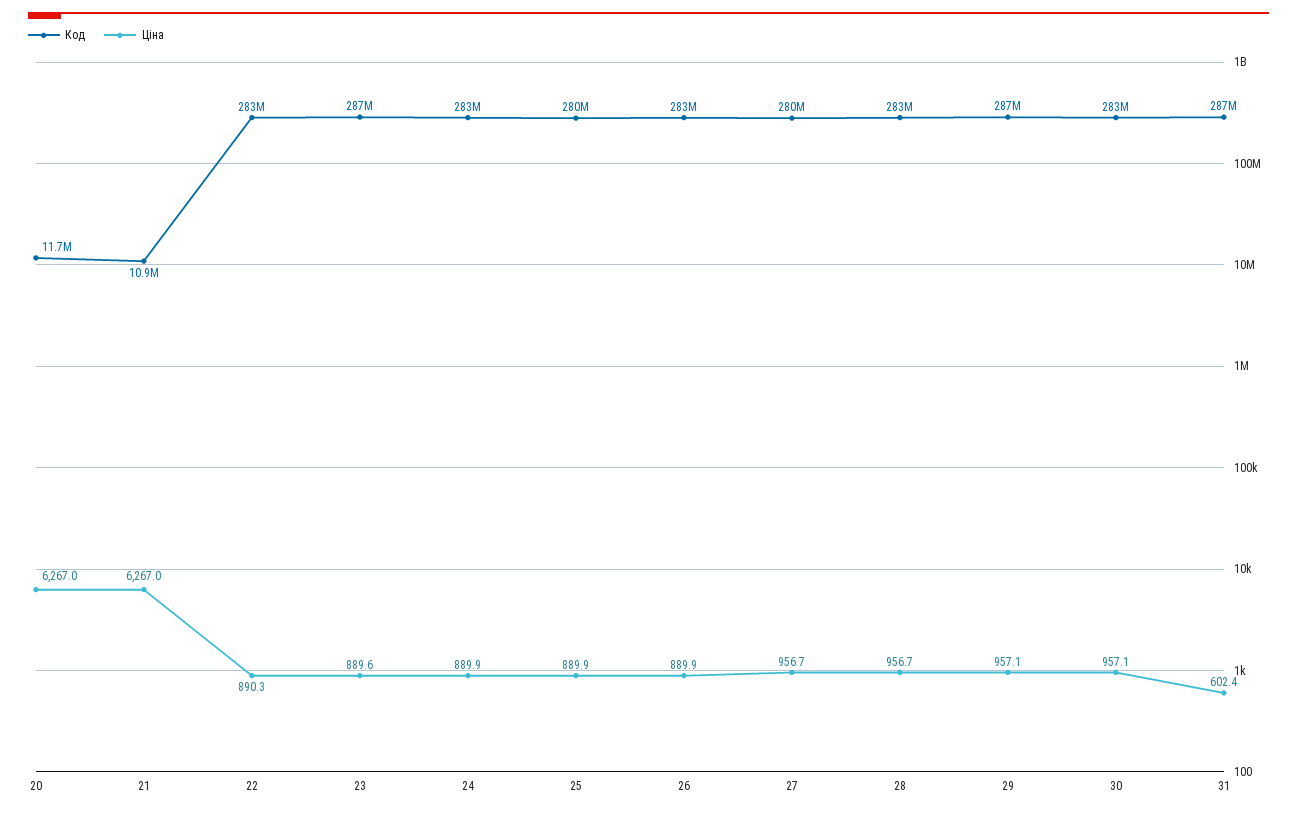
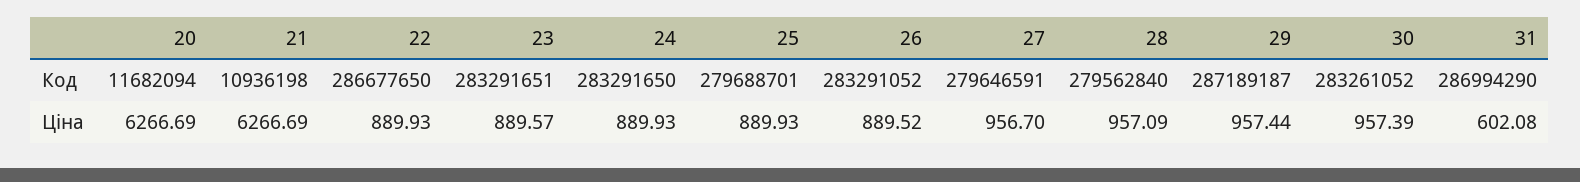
Ціна, 20: 6267 -> 6266.69
Ціна, 21: 6267 -> 6266.69
Код, 22: 283000000 -> 286677650
Ціна, 22: 890.3 -> 889.93
Код, 23: 287000000 -> 283291651
Ціна, 26: 889.9 -> 889.52
Код, 28: 283000000 -> 279562840
Ціна, 28: 956.7 -> 957.09
Ціна, 29: 957.1 -> 957.44
Ціна, 30: 957.1 -> 957.39
Ціна, 31: 602.4 -> 602.08

